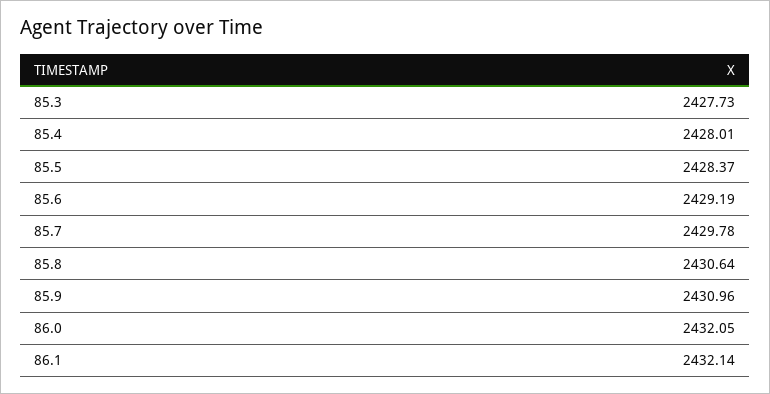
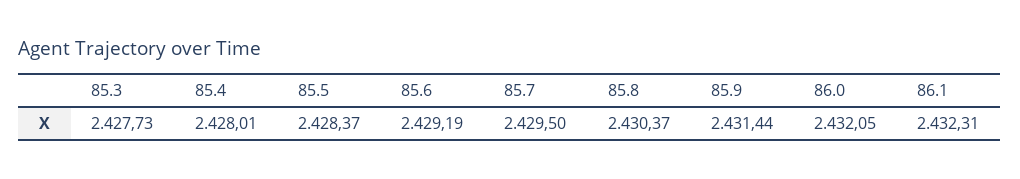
85.7: 2429.78 -> 2429.5
85.8: 2430.64 -> 2430.37
85.9: 2430.96 -> 2431.44
86.1: 2432.14 -> 2432.31

